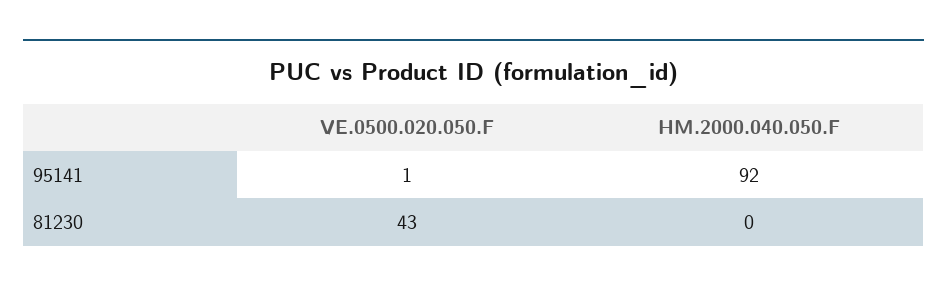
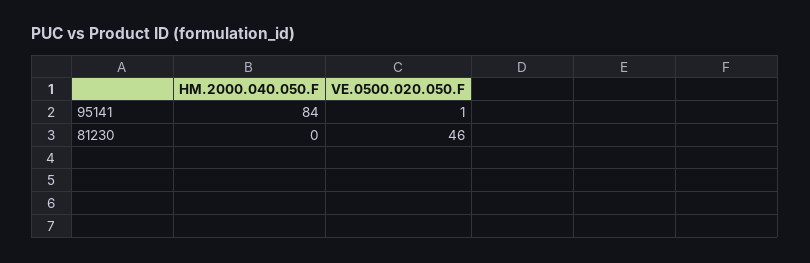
HM.2000.040.050.F, 95141: 92 -> 84
VE.0500.020.050.F, 81230: 43 -> 46

